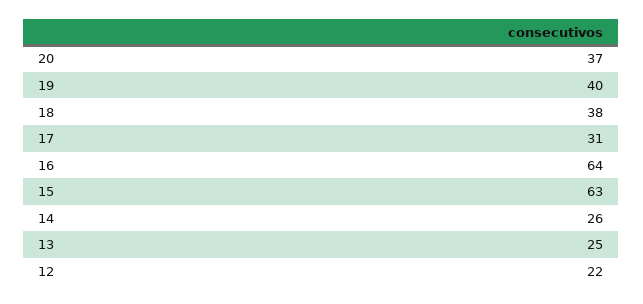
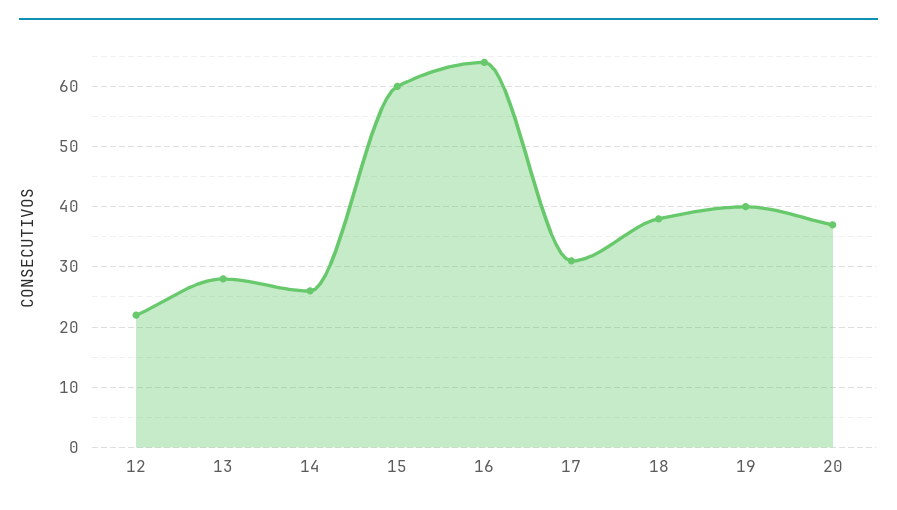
15: 63 -> 60
13: 25 -> 28

